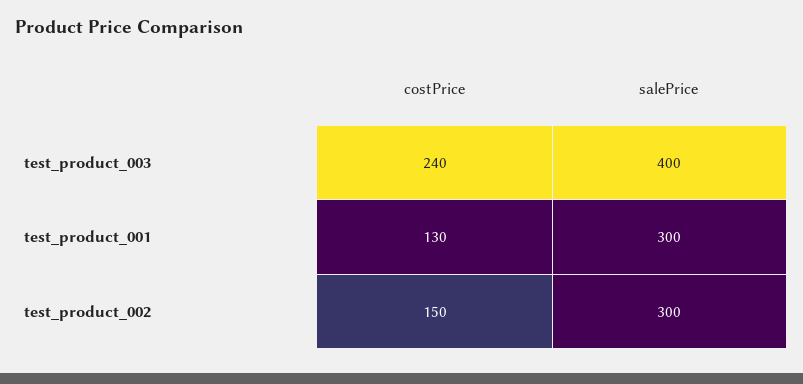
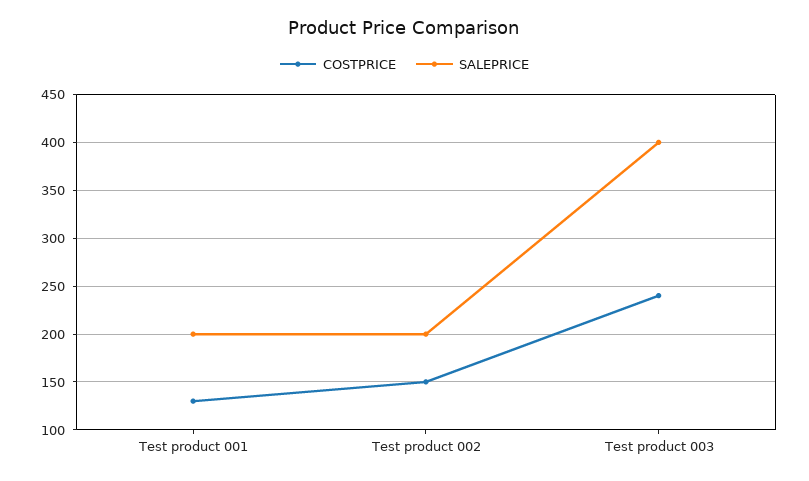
salePrice, test_product_001: 300 -> 200
salePrice, test_product_002: 300 -> 200

